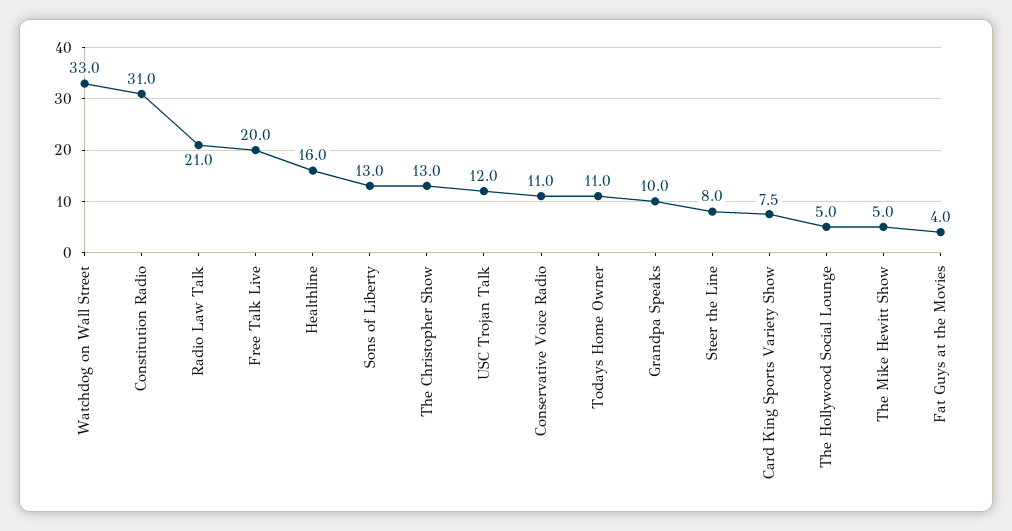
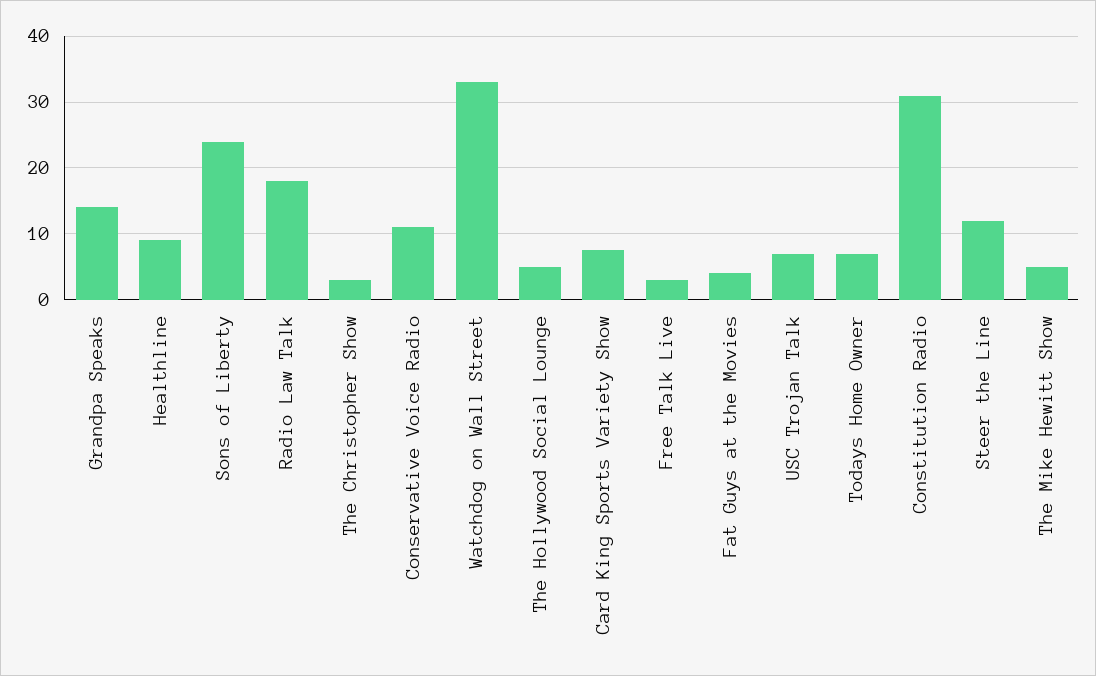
Radio Law Talk: 21 -> 18
Free Talk Live: 20 -> 3
Healthline: 16 -> 9
Sons of Liberty: 13 -> 24
The Christopher Show: 13 -> 3
USC Trojan Talk: 12 -> 7
Todays Home Owner: 11 -> 7
Grandpa Speaks: 10 -> 14
Steer the Line: 8 -> 12

